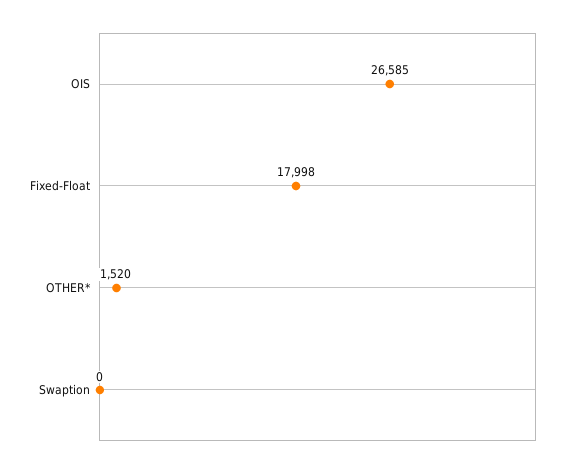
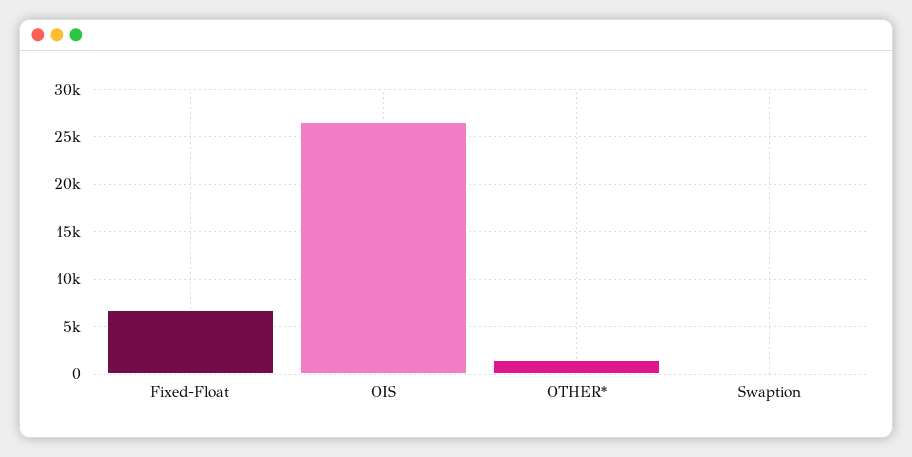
Fixed-Float: 17998 -> 7000

